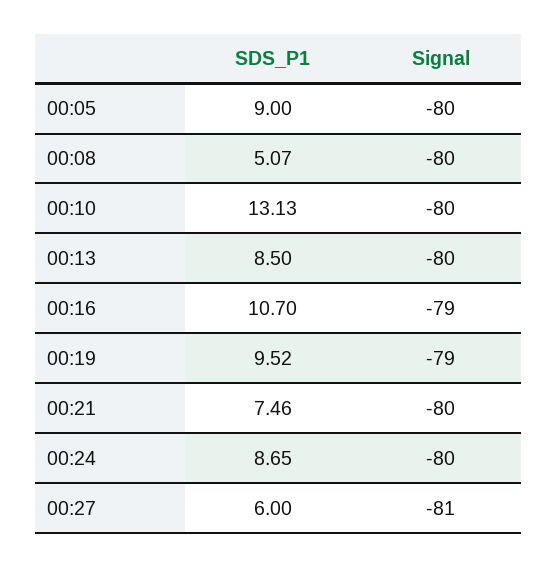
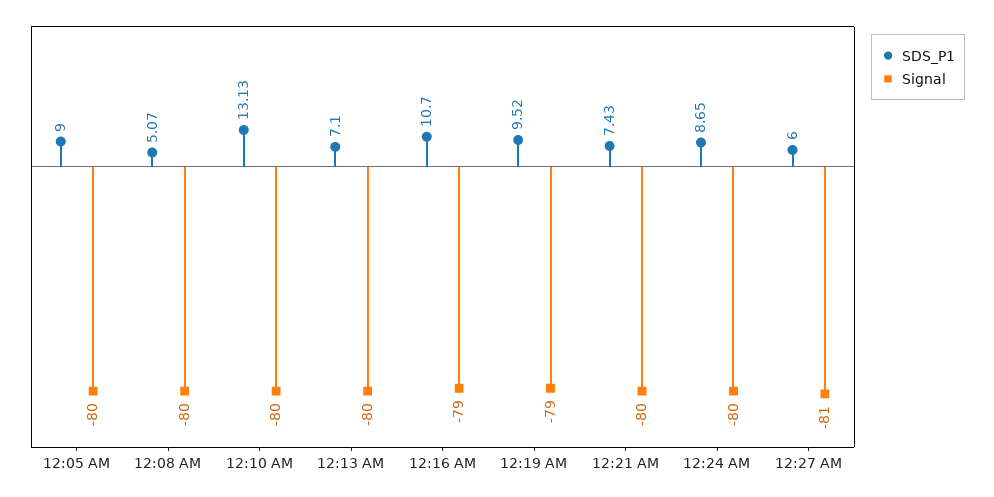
SDS_P1, 00:13: 8.5 -> 7.1
SDS_P1, 00:21: 7.46 -> 7.43

